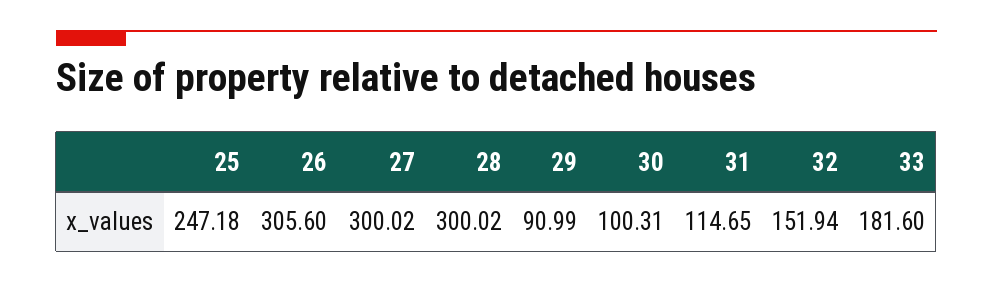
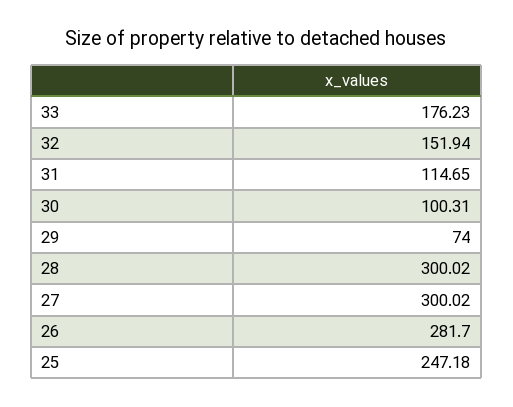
26: 305.6 -> 281.7
29: 90.99 -> 74
33: 181.6 -> 176.23

